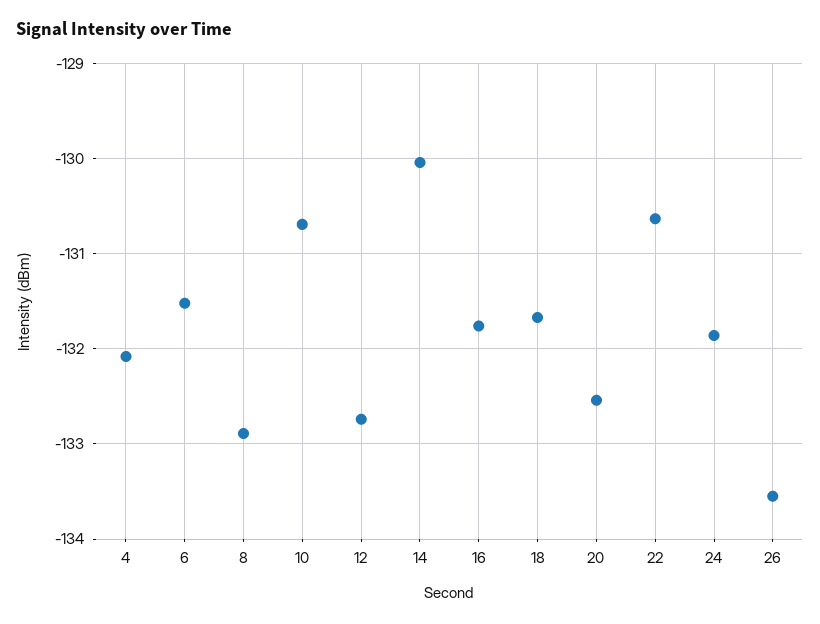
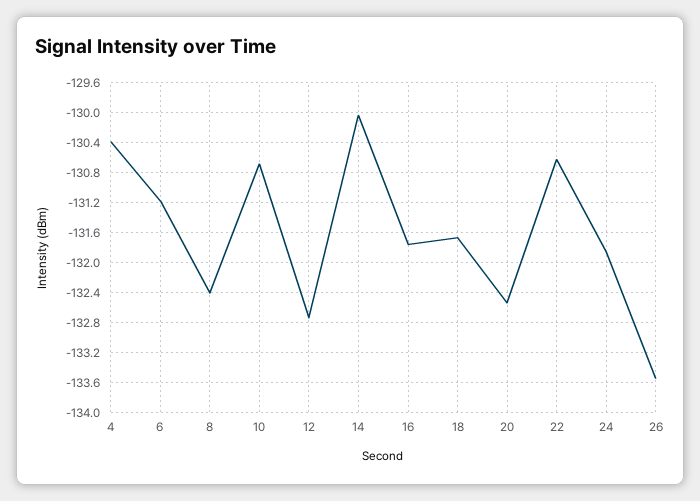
4: -132.1 -> -130.4
6: -131.5 -> -131.2
8: -132.9 -> -132.4

